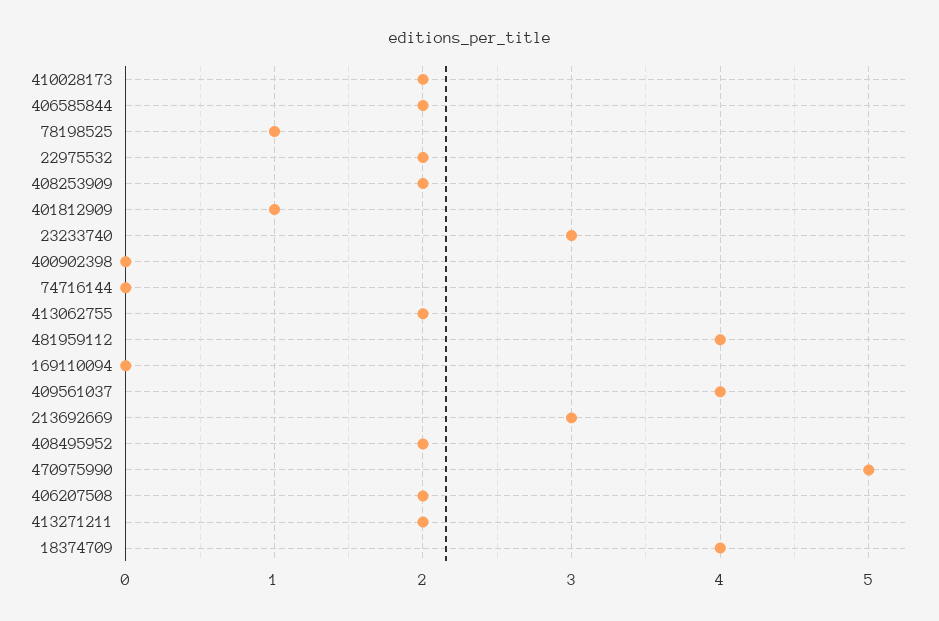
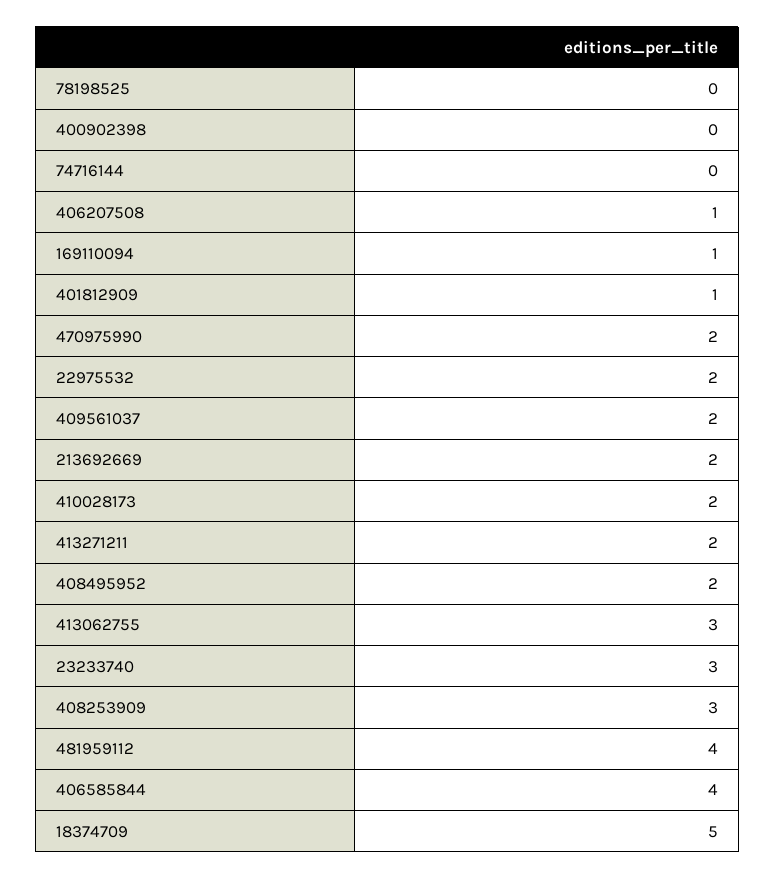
406585844: 2 -> 4
78198525: 1 -> 0
408253909: 2 -> 3
413062755: 2 -> 3
169110094: 0 -> 1
409561037: 4 -> 2
213692669: 3 -> 2
470975990: 5 -> 2
406207508: 2 -> 1
18374709: 4 -> 5

